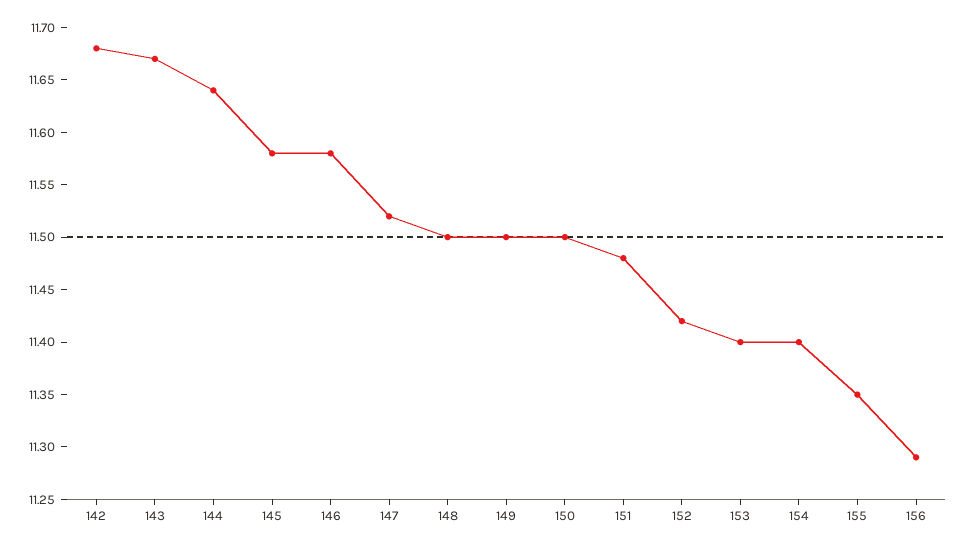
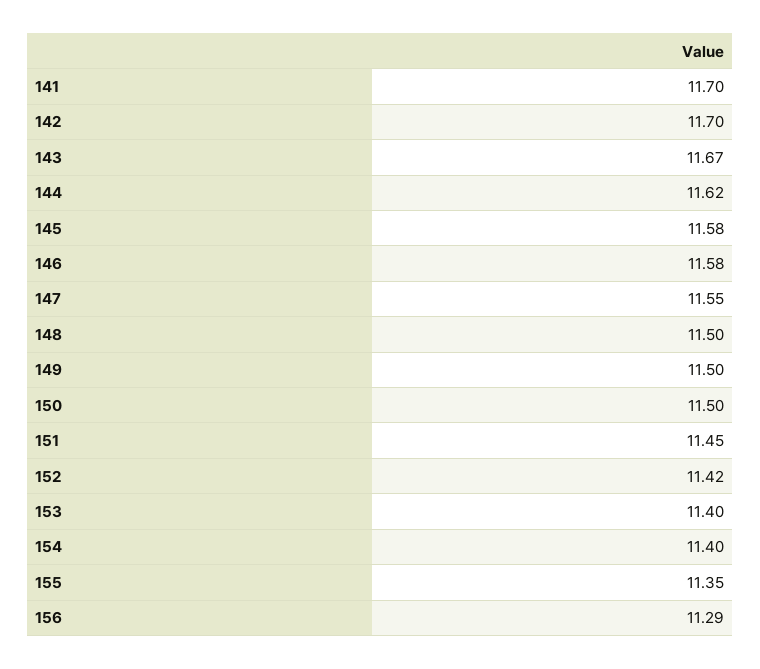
142: 11.68 -> 11.7
144: 11.64 -> 11.62
147: 11.52 -> 11.55
151: 11.48 -> 11.45
141: none -> 11.7

